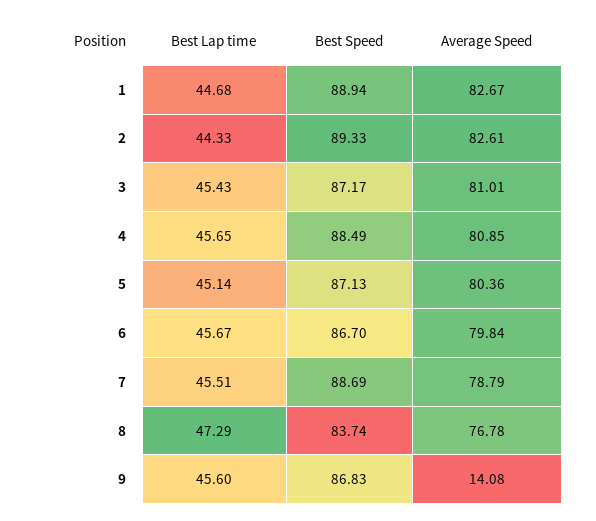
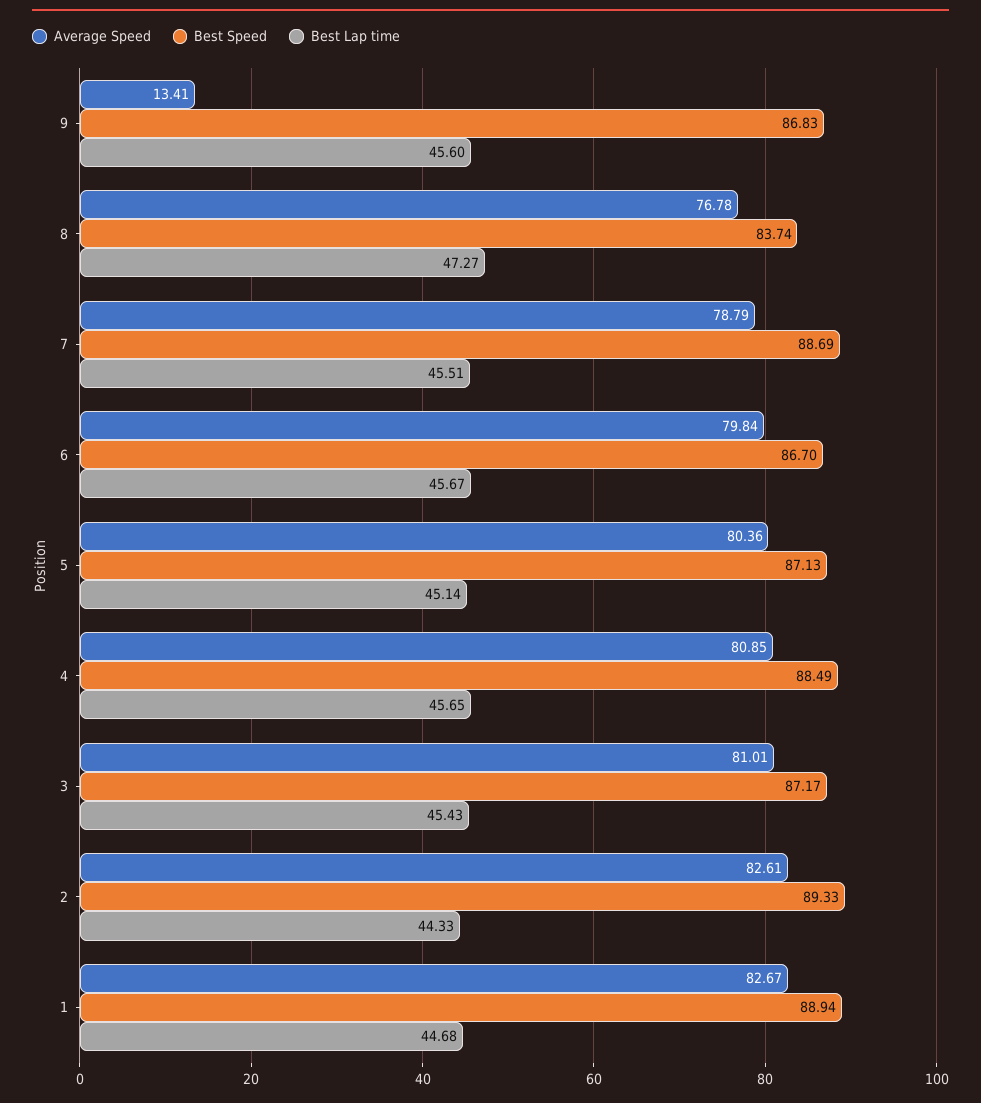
Best Lap time, 8: 47.29 -> 47.27
Average Speed, 9: 14.08 -> 13.41

